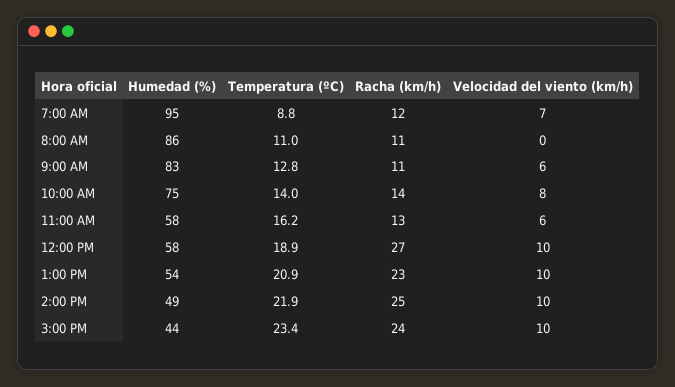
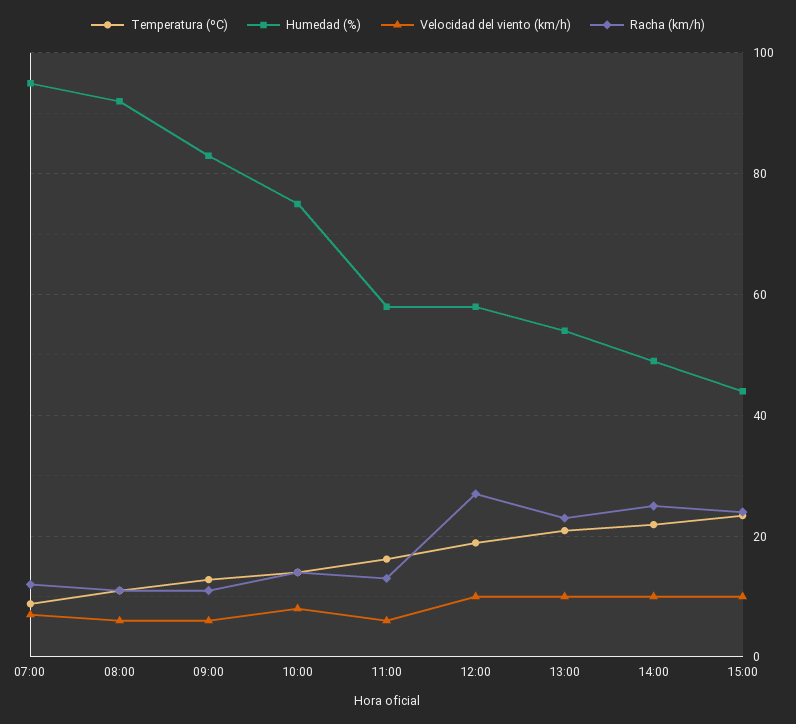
Humedad (%), 8:00 AM: 86 -> 92
Velocidad del viento (km/h), 8:00 AM: 0 -> 6

